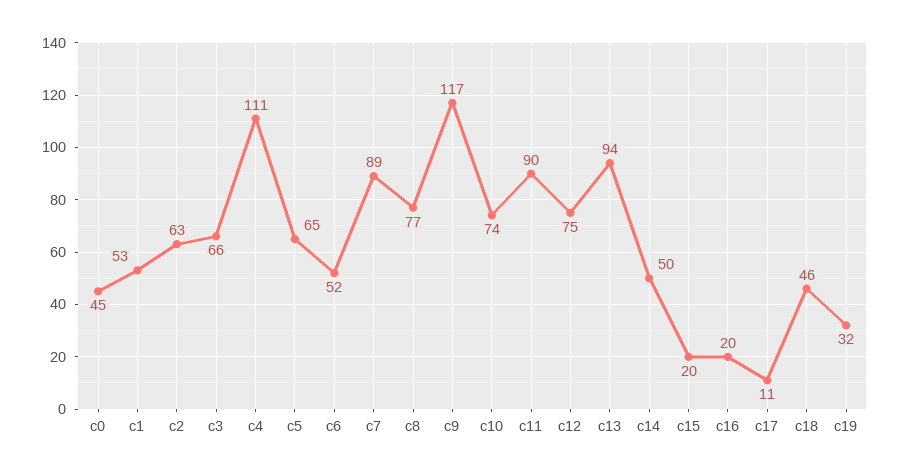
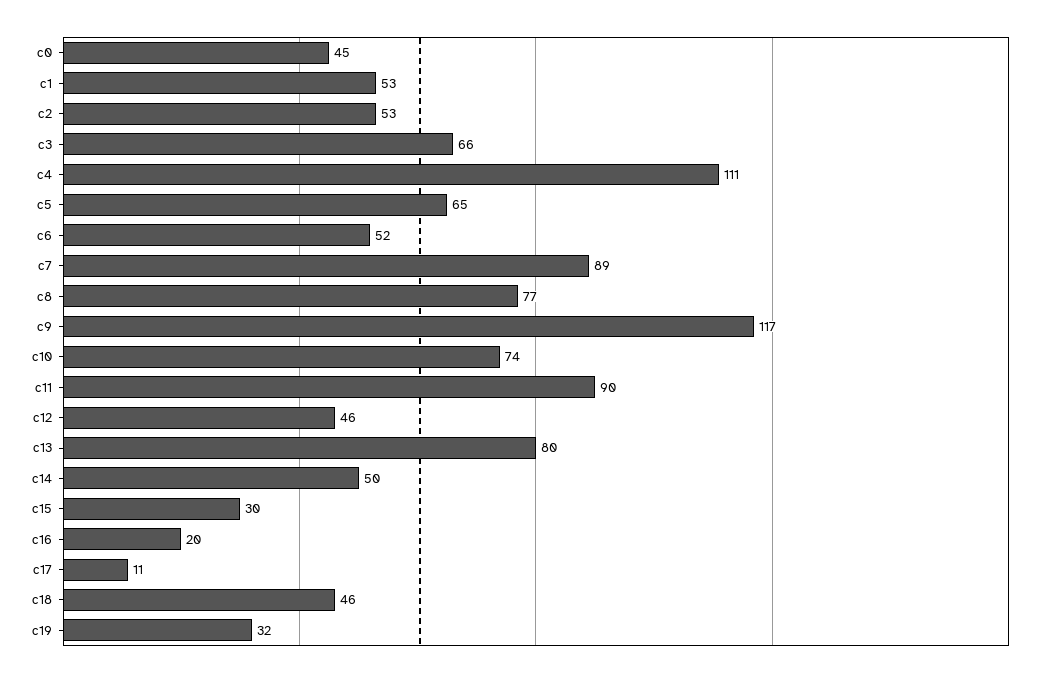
c2: 63 -> 53
c12: 75 -> 46
c13: 94 -> 80
c15: 20 -> 30

